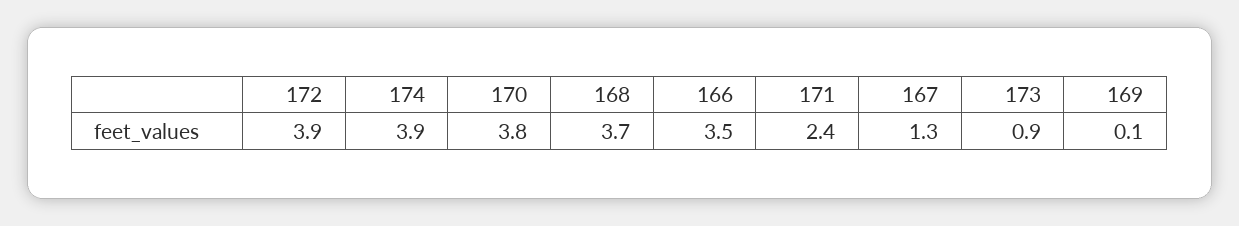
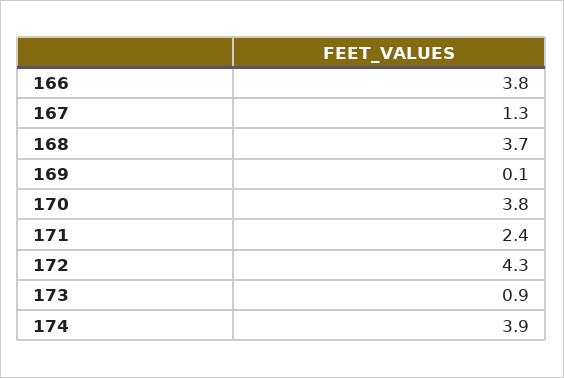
172: 3.9 -> 4.3
166: 3.5 -> 3.8

